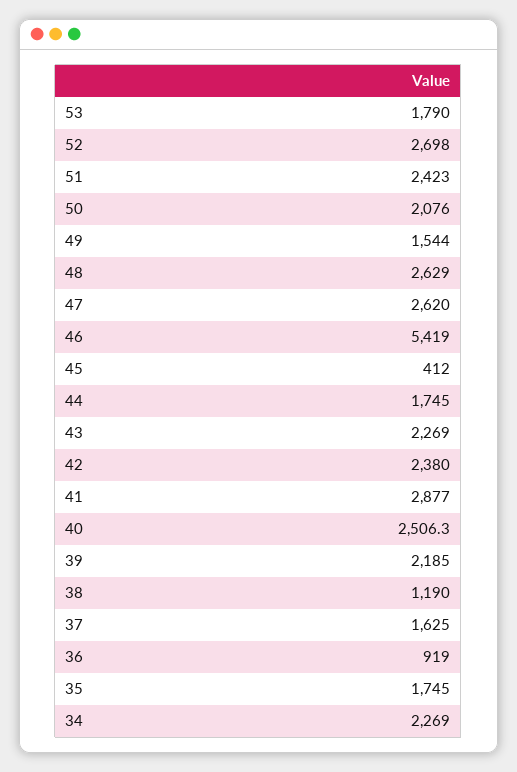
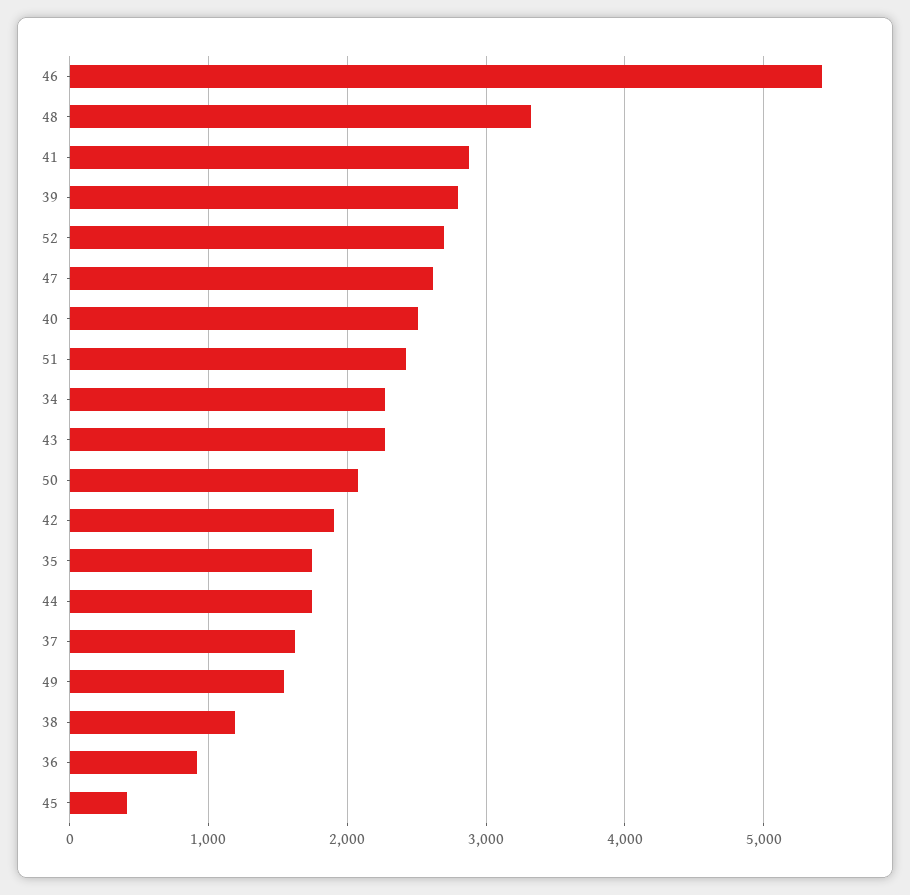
53: 1790 -> none
48: 2629 -> 3300
42: 2380 -> 1900
39: 2185 -> 2800

